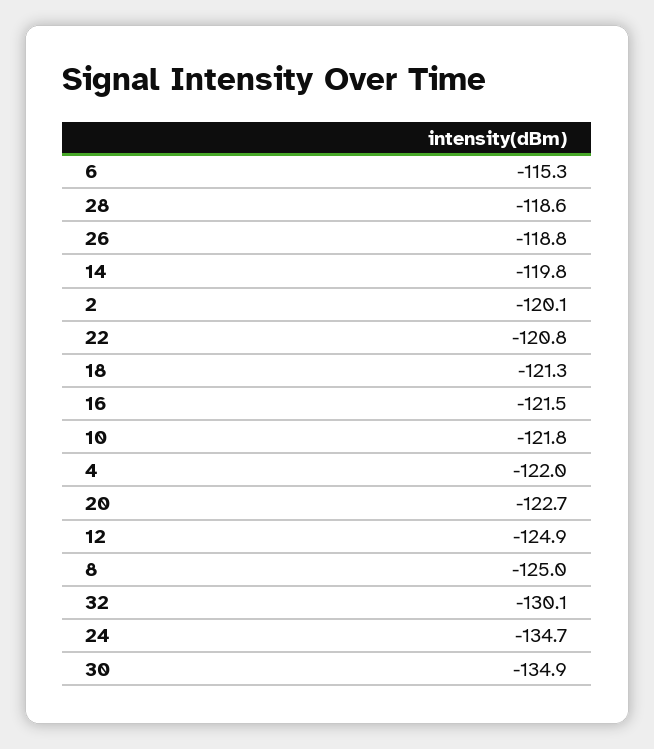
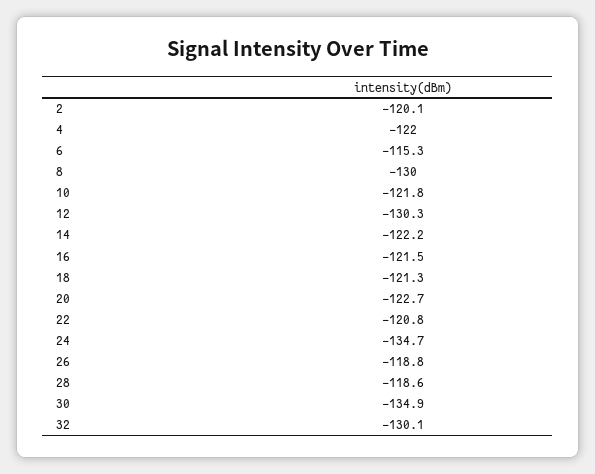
14: -119.8 -> -122.2
12: -124.9 -> -130.3
8: -125 -> -130

